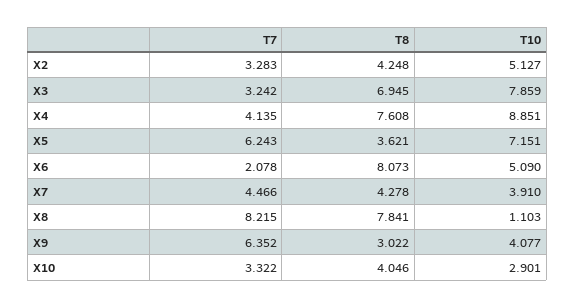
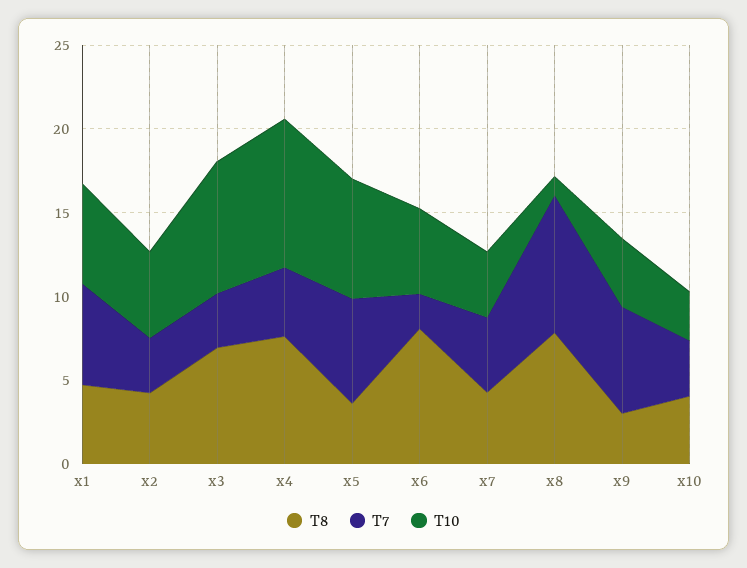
T8, x1: none -> 5
T7, x1: none -> 6
T10, x1: none -> 6

